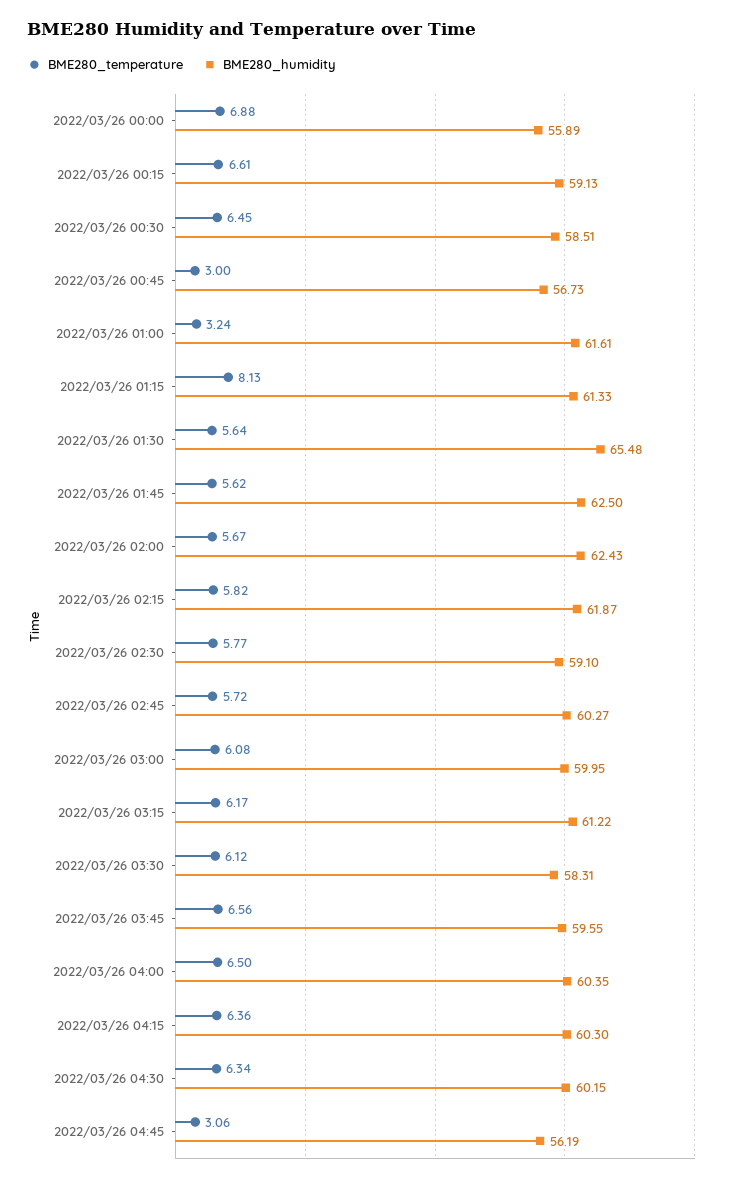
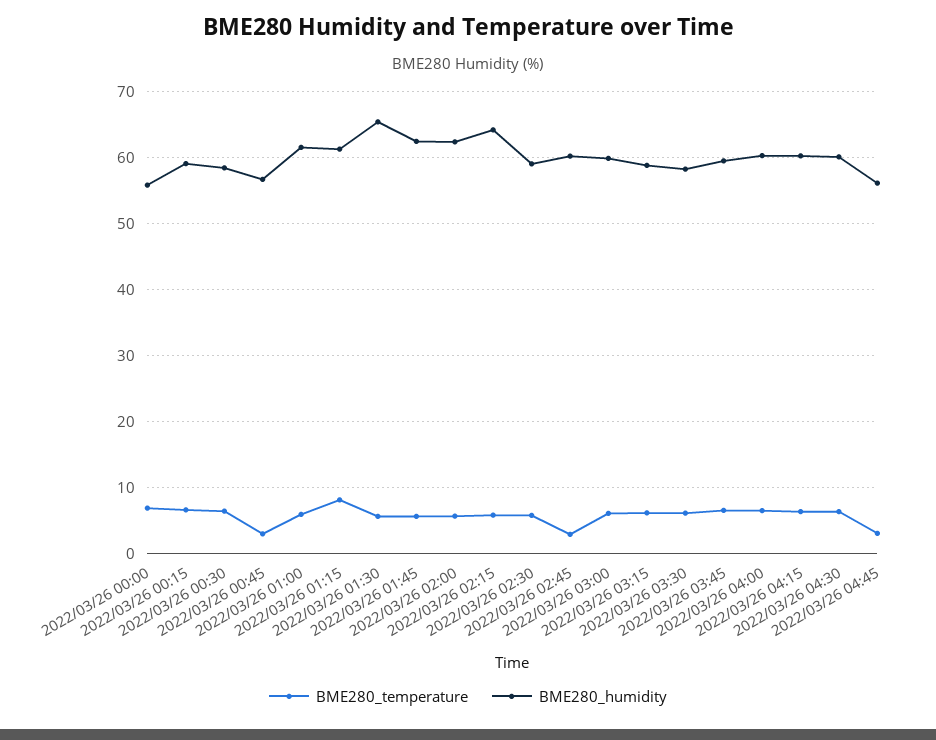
BME280_temperature, 2022/03/26 01:00: 3.24 -> 6
BME280_humidity, 2022/03/26 02:15: 61.87 -> 64
BME280_temperature, 2022/03/26 02:45: 5.72 -> 3
BME280_humidity, 2022/03/26 03:15: 61.22 -> 59

